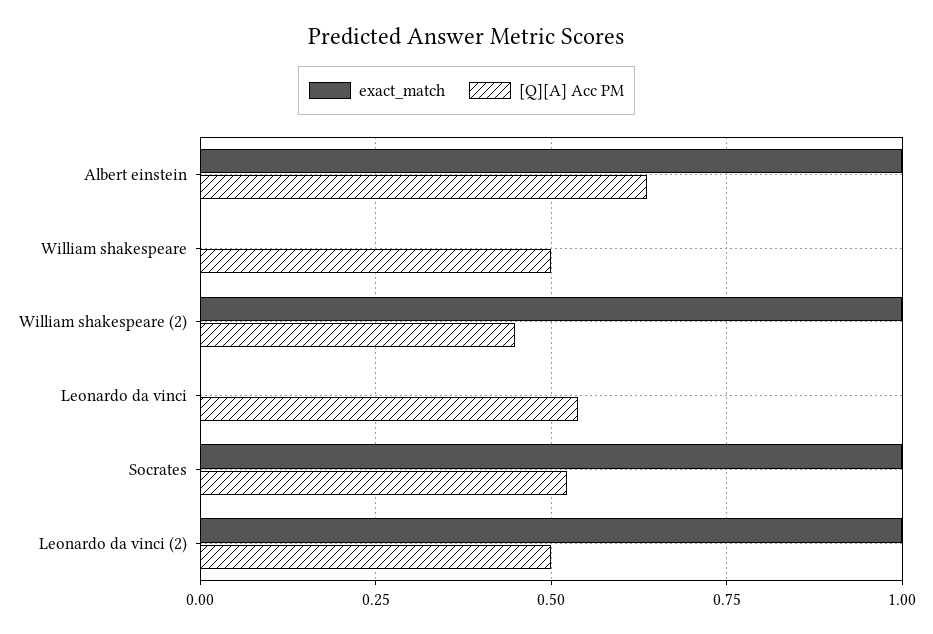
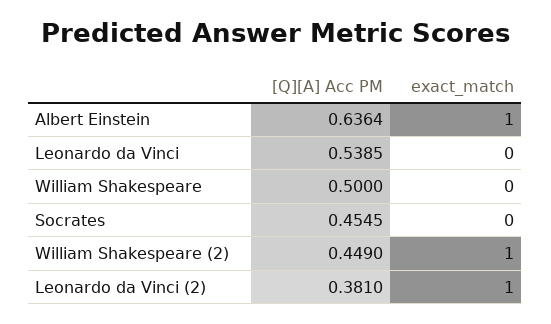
exact_match, Socrates: 1 -> 0
[Q][A] Acc PM, Socrates: 0.525 -> 0.4545
[Q][A] Acc PM, Leonardo da vinci (2): 0.5 -> 0.381

